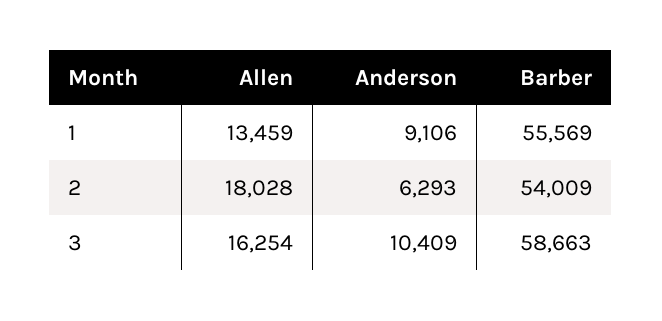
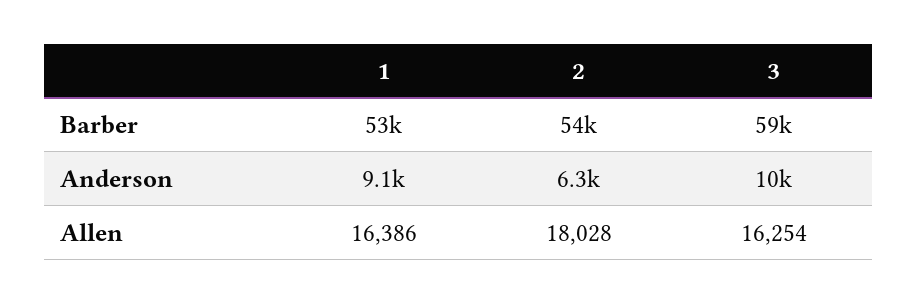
Allen, 1: 13459 -> 16386
Barber, 1: 55569 -> 53000

